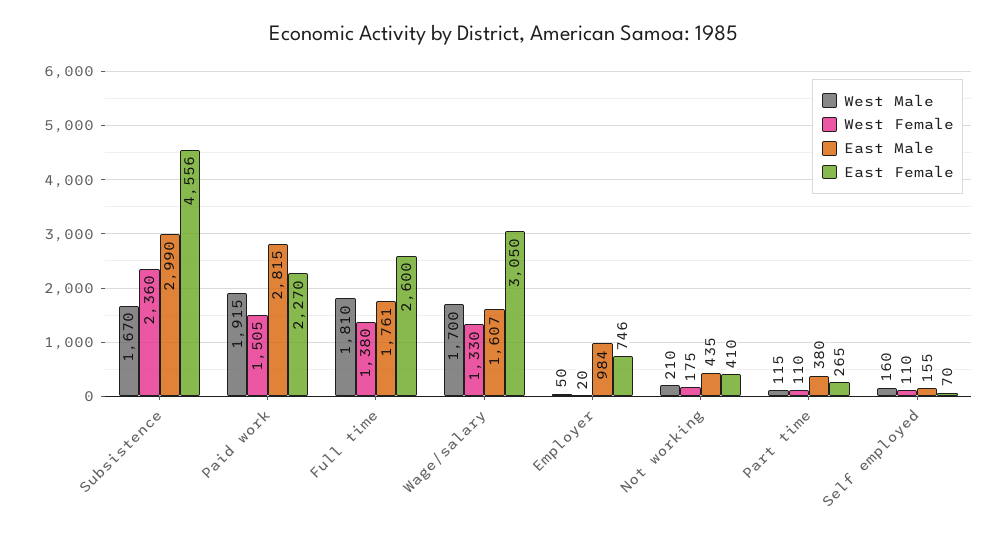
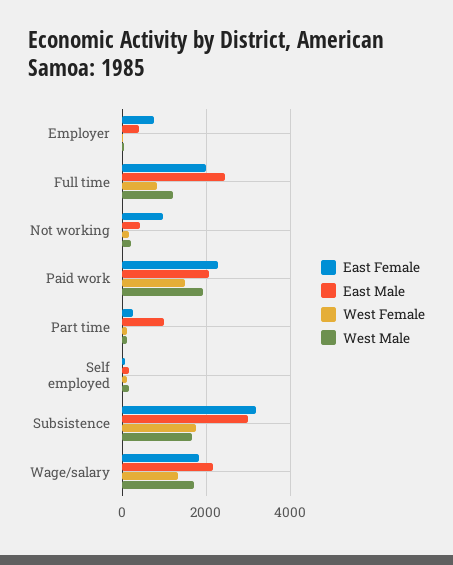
West Female, Subsistence: 2360 -> 1800
East Female, Subsistence: 4556 -> 3200
East Male, Paid work: 2815 -> 2000
West Male, Full time: 1810 -> 1200
West Female, Full time: 1380 -> 800
East Male, Full time: 1761 -> 2400
East Female, Full time: 2600 -> 2000
East Male, Wage/salary: 1607 -> 2200
East Female, Wage/salary: 3050 -> 1800
East Male, Employer: 984 -> 400
East Female, Not working: 410 -> 1000
East Male, Part time: 380 -> 1000

